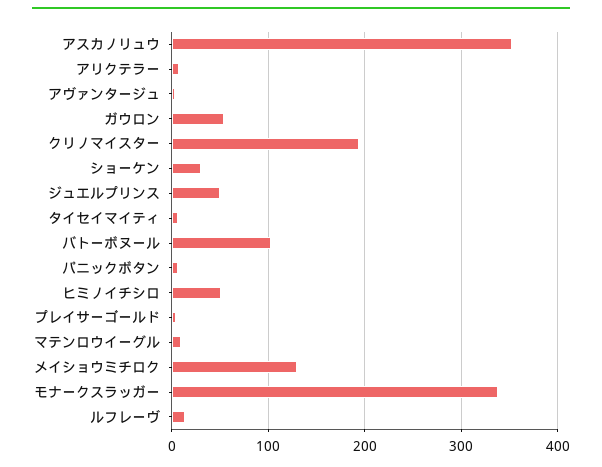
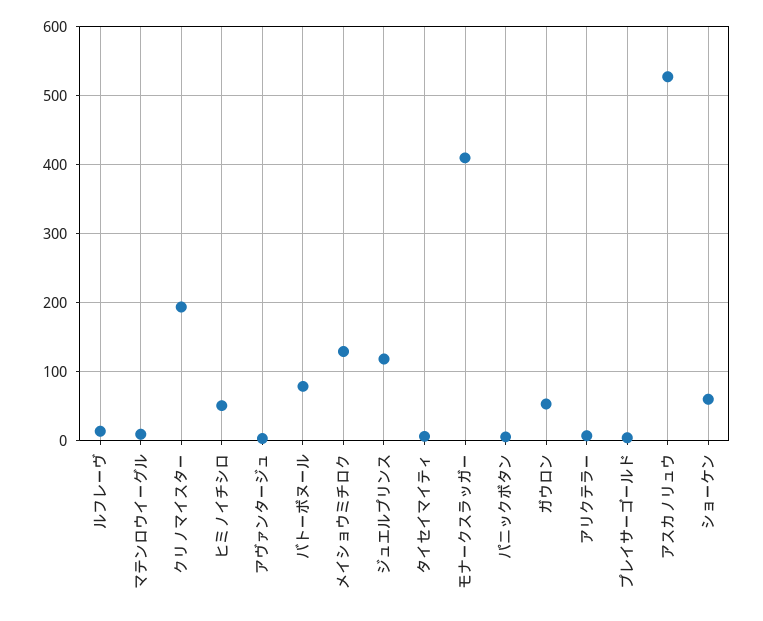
アスカノリュウ: 350 -> 530
ショーケン: 30 -> 60
ジュエルプリンス: 50 -> 120
バトーボヌール: 100 -> 80
モナークスラッガー: 340 -> 410

